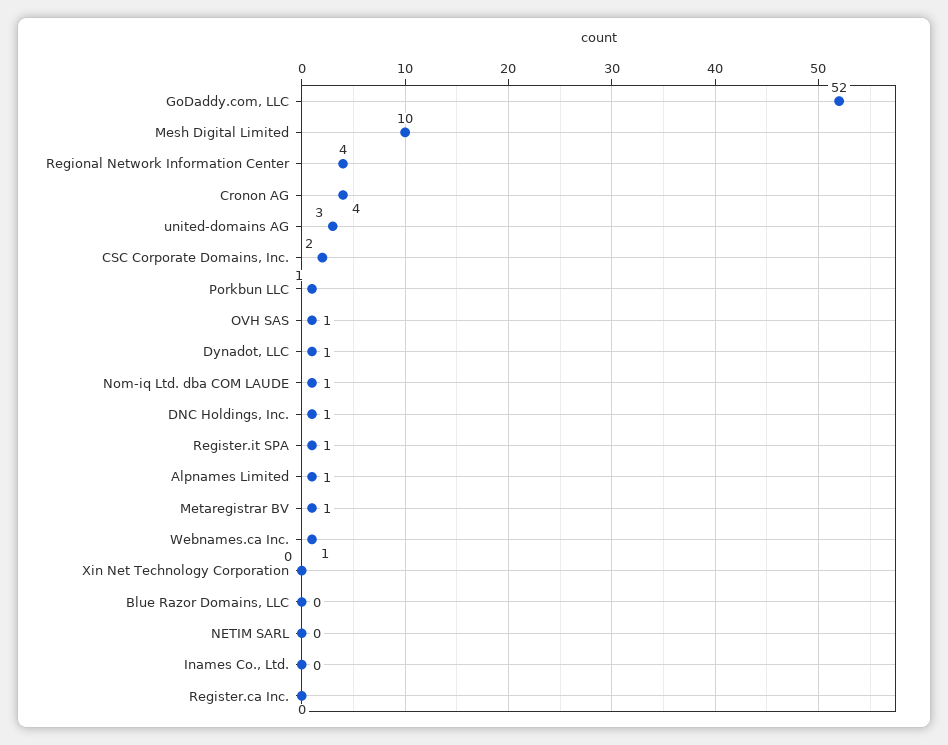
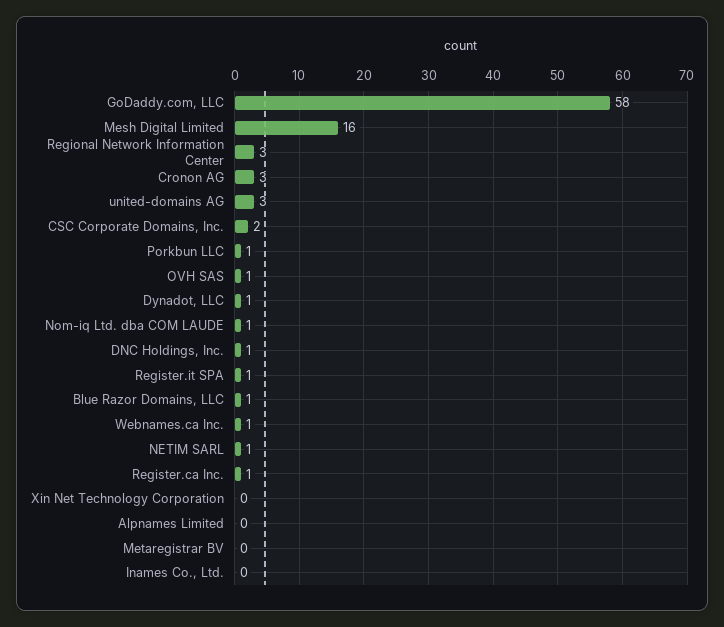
GoDaddy.com, LLC: 52 -> 58
Mesh Digital Limited: 10 -> 16
Regional Network Information Center: 4 -> 3
Cronon AG: 4 -> 3
Alpnames Limited: 1 -> 0
Metaregistrar BV: 1 -> 0
Blue Razor Domains, LLC: 0 -> 1
NETIM SARL: 0 -> 1
Register.ca Inc.: 0 -> 1

